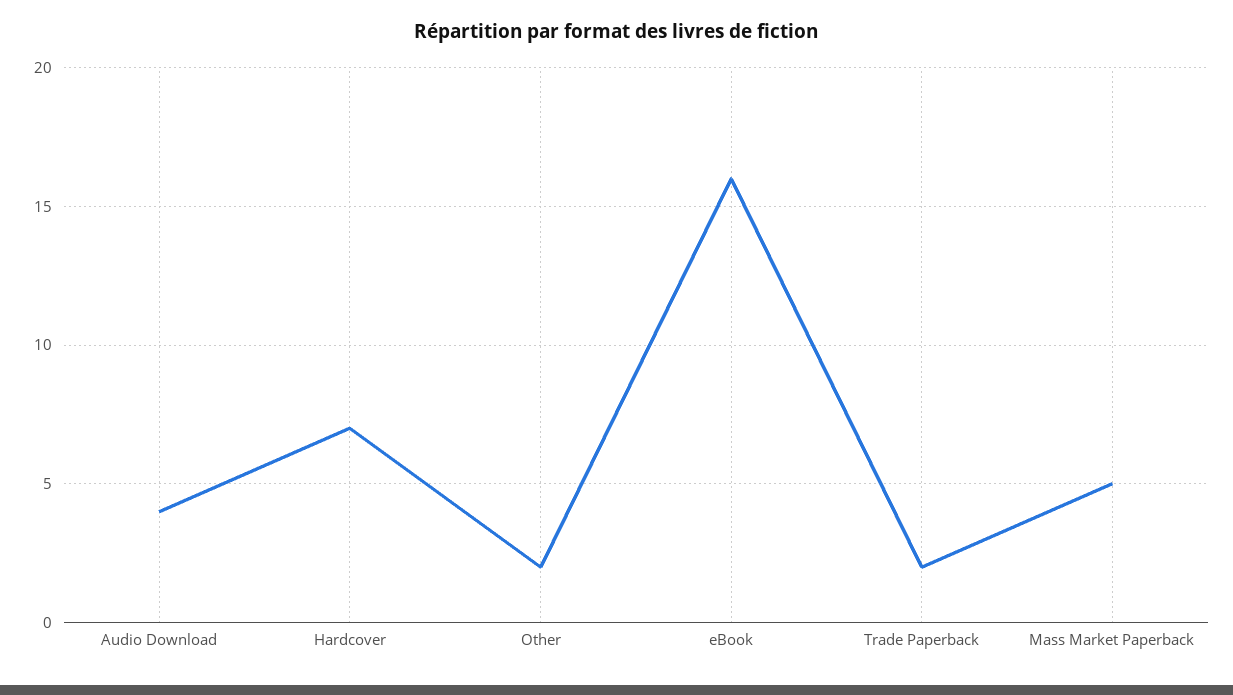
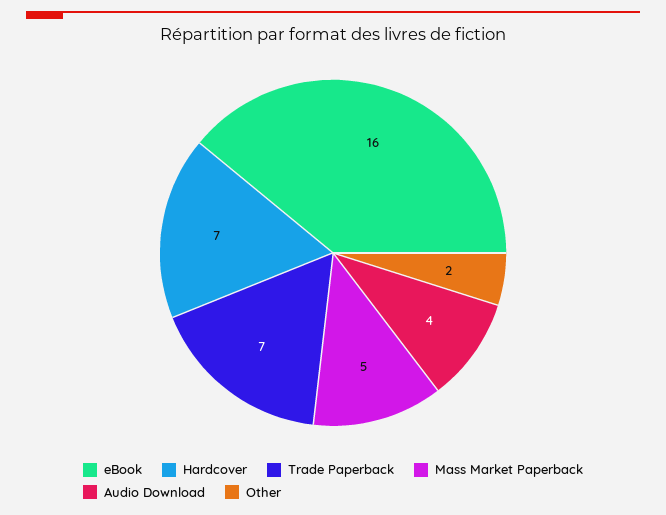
Trade Paperback: 2 -> 7

